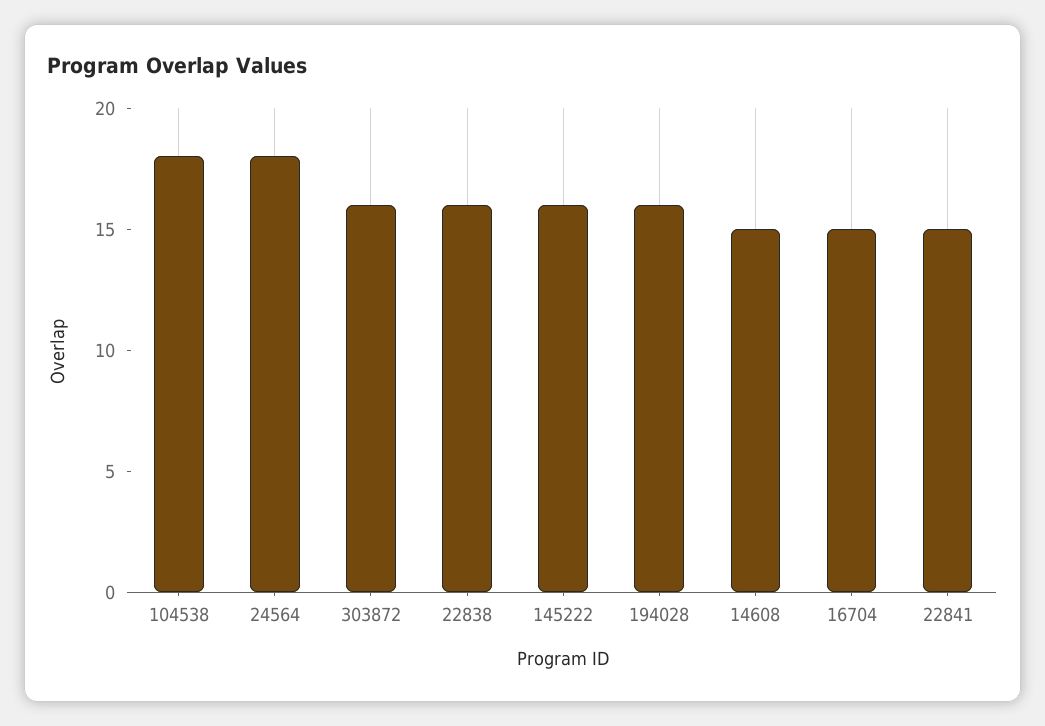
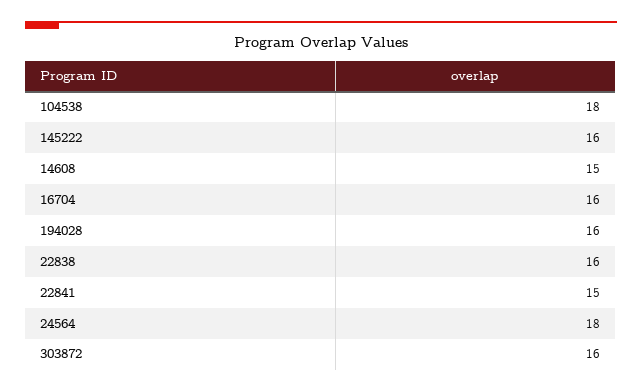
16704: 15 -> 16

